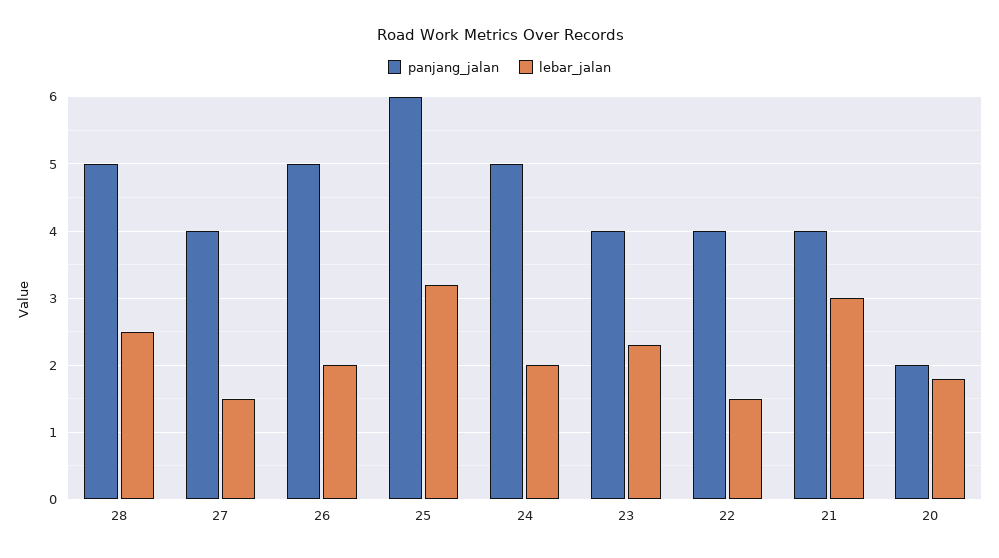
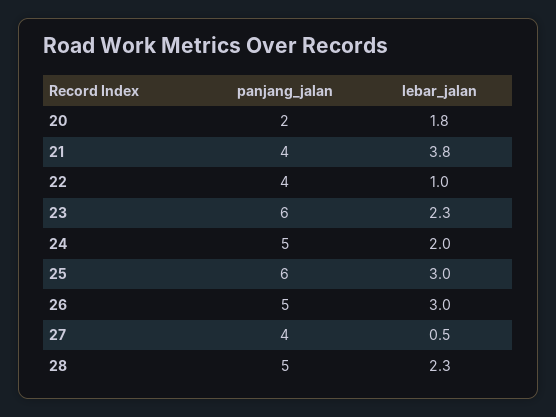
lebar_jalan, 28: 2.5 -> 2.3
lebar_jalan, 27: 1.5 -> 0.5
lebar_jalan, 26: 2 -> 3
lebar_jalan, 25: 3.2 -> 3
panjang_jalan, 23: 4 -> 6
lebar_jalan, 22: 1.5 -> 1
lebar_jalan, 21: 3 -> 3.8

